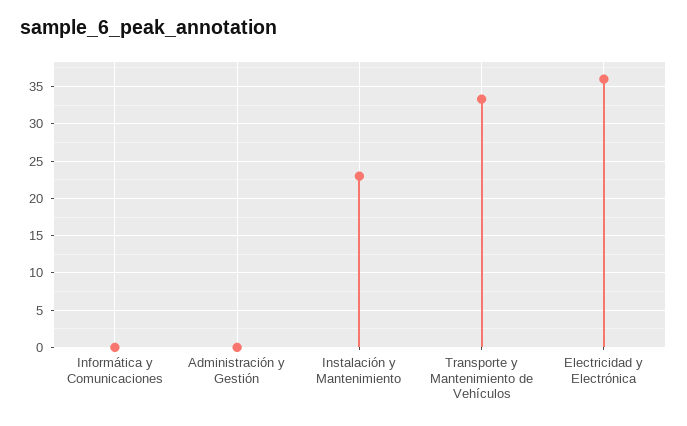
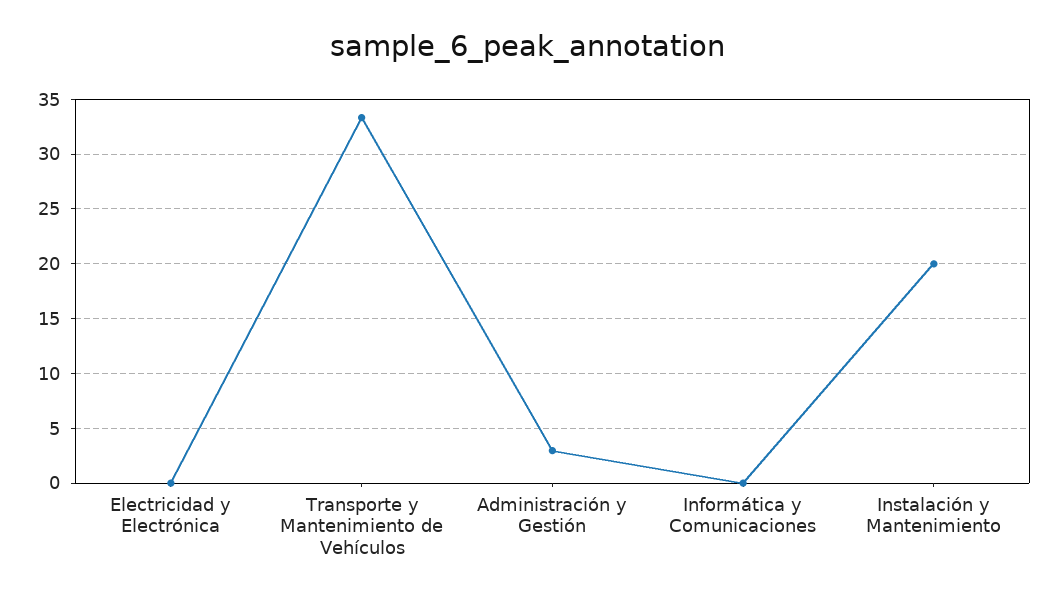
Administración y Gestión: 0 -> 3
Instalación y Mantenimiento: 23 -> 20
Electricidad y Electrónica: 36 -> 0

